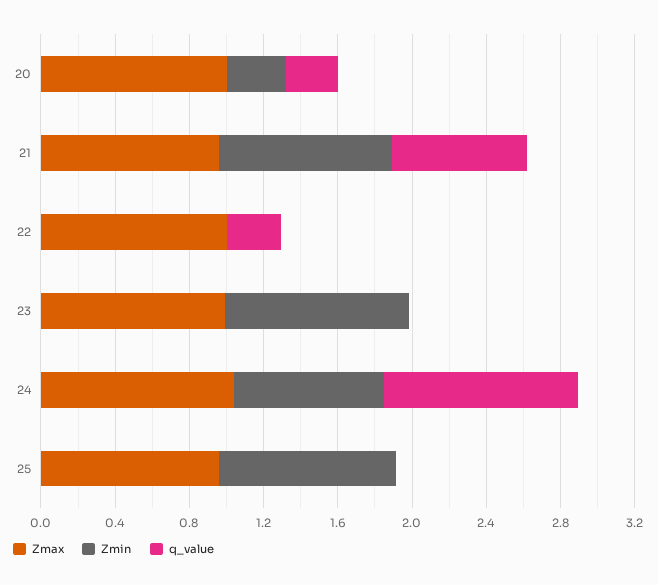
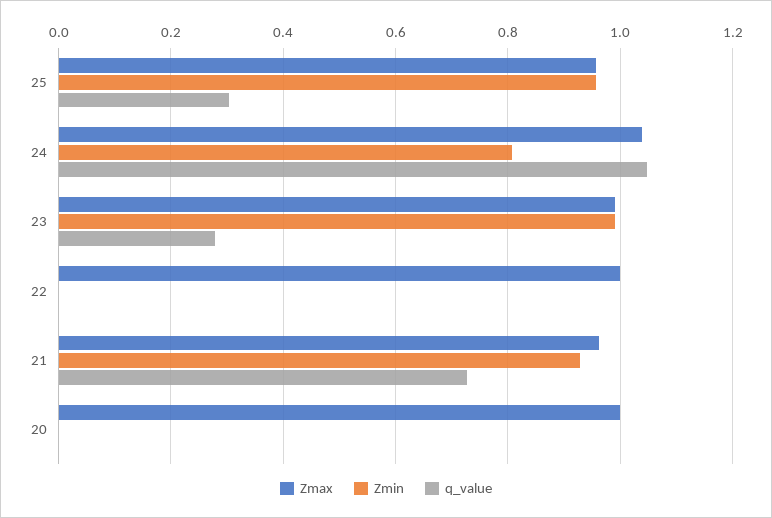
Zmin, 20: 0.3 -> 0
q_value, 20: 0.3 -> 0
q_value, 22: 0.3 -> 0
q_value, 23: 0 -> 0.28
q_value, 25: 0 -> 0.3

